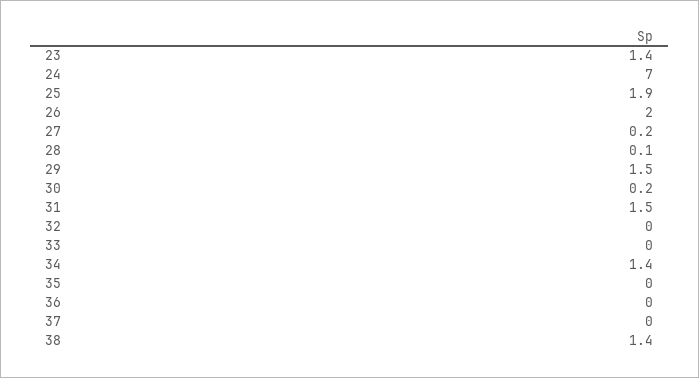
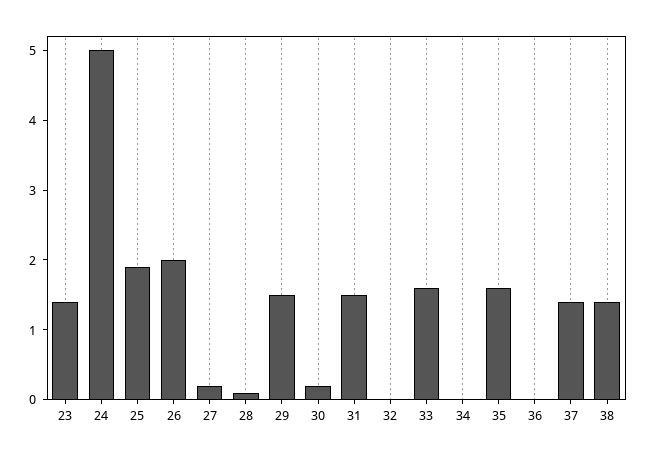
24: 7 -> 5
33: 0 -> 1.5
34: 1.4 -> 0
35: 0 -> 1.5
37: 0 -> 1.5

